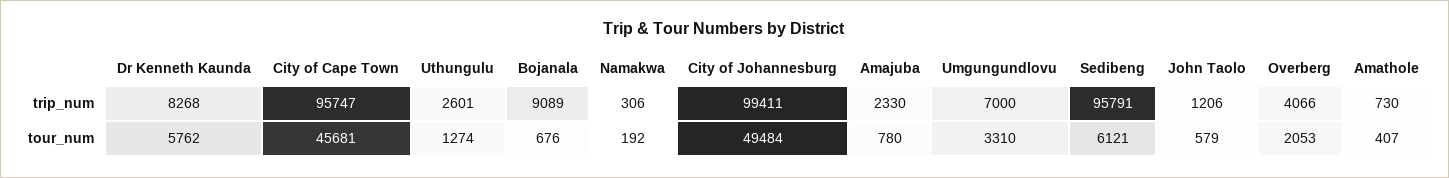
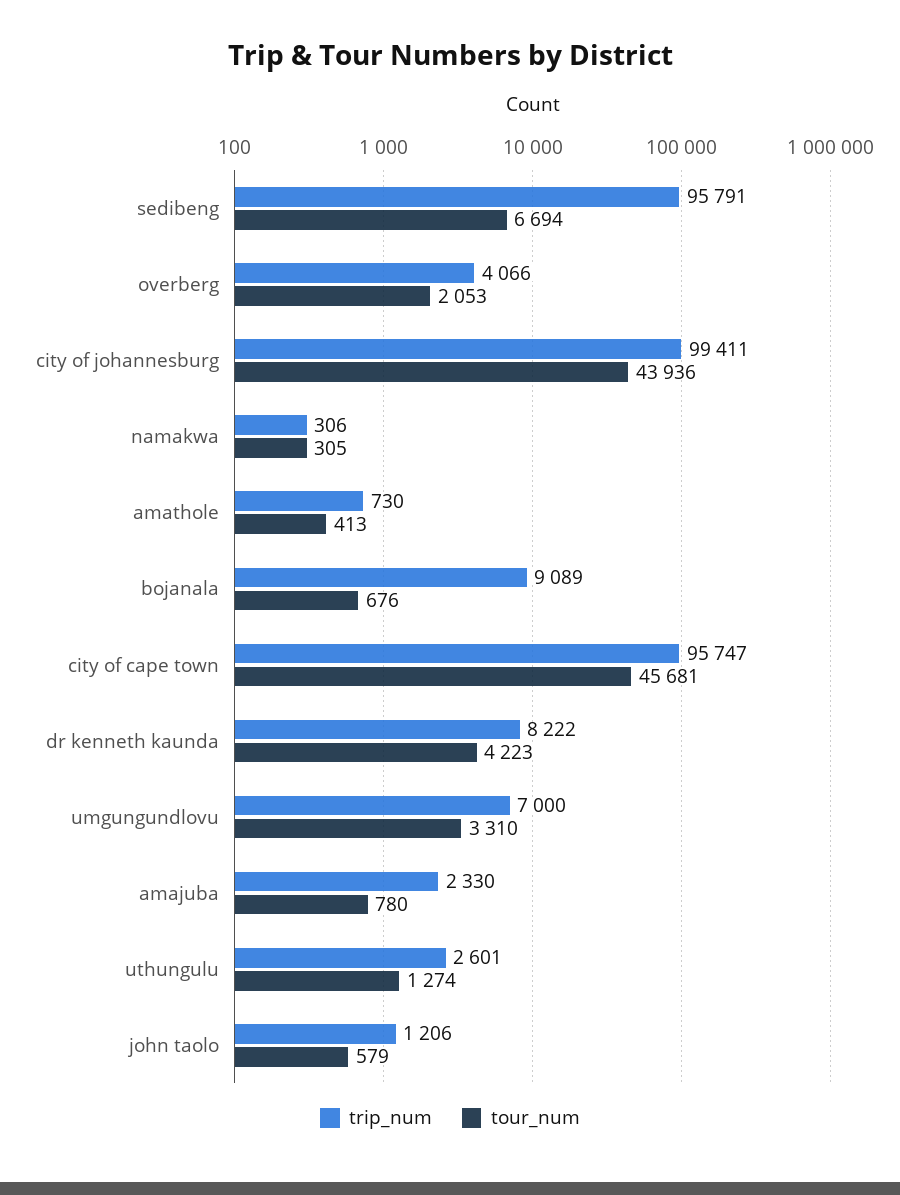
trip_num, Dr Kenneth Kaunda: 8268 -> 8222
tour_num, Dr Kenneth Kaunda: 5762 -> 4223
tour_num, Namakwa: 192 -> 305
tour_num, City of Johannesburg: 49484 -> 43936
tour_num, Sedibeng: 6121 -> 6694
tour_num, Amathole: 407 -> 413

